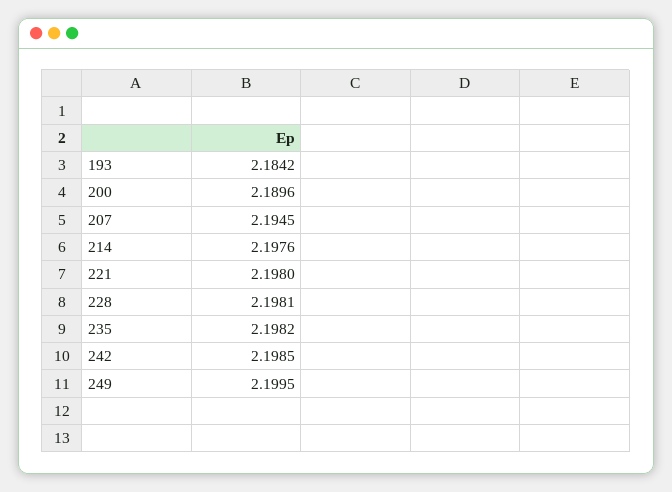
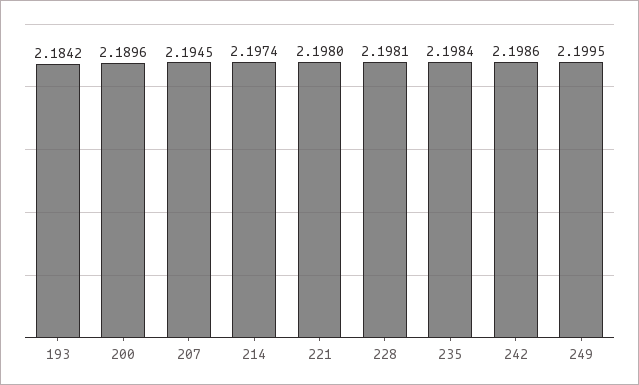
214: 2.1976 -> 2.1974
235: 2.1982 -> 2.1984
242: 2.1985 -> 2.1986

